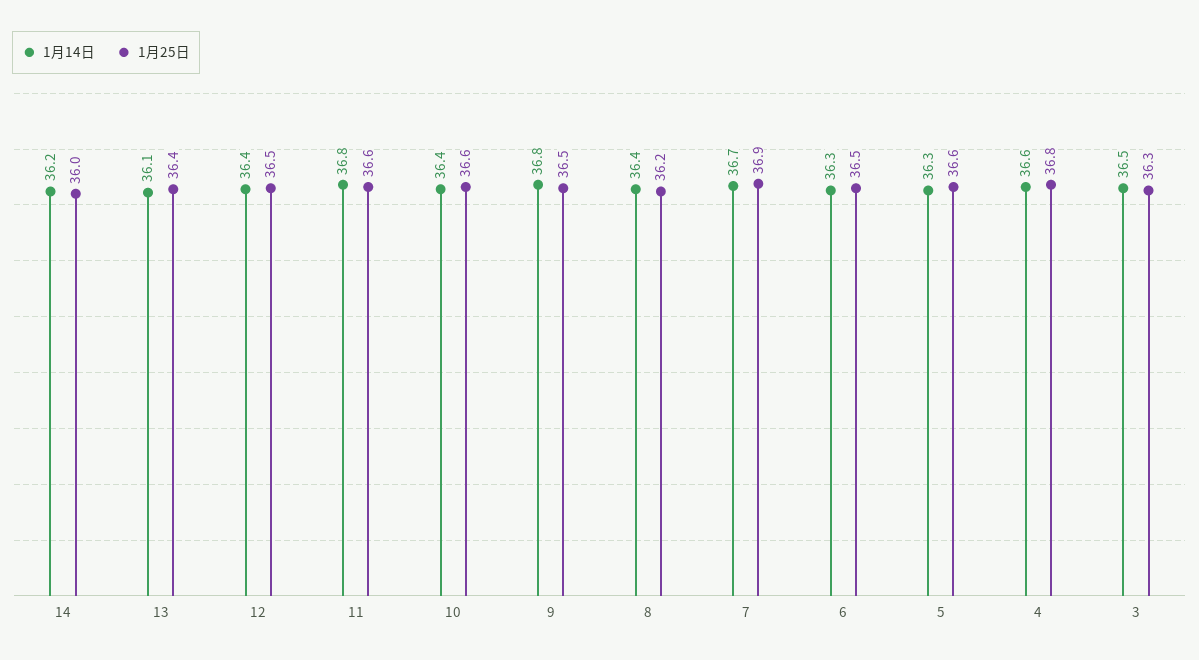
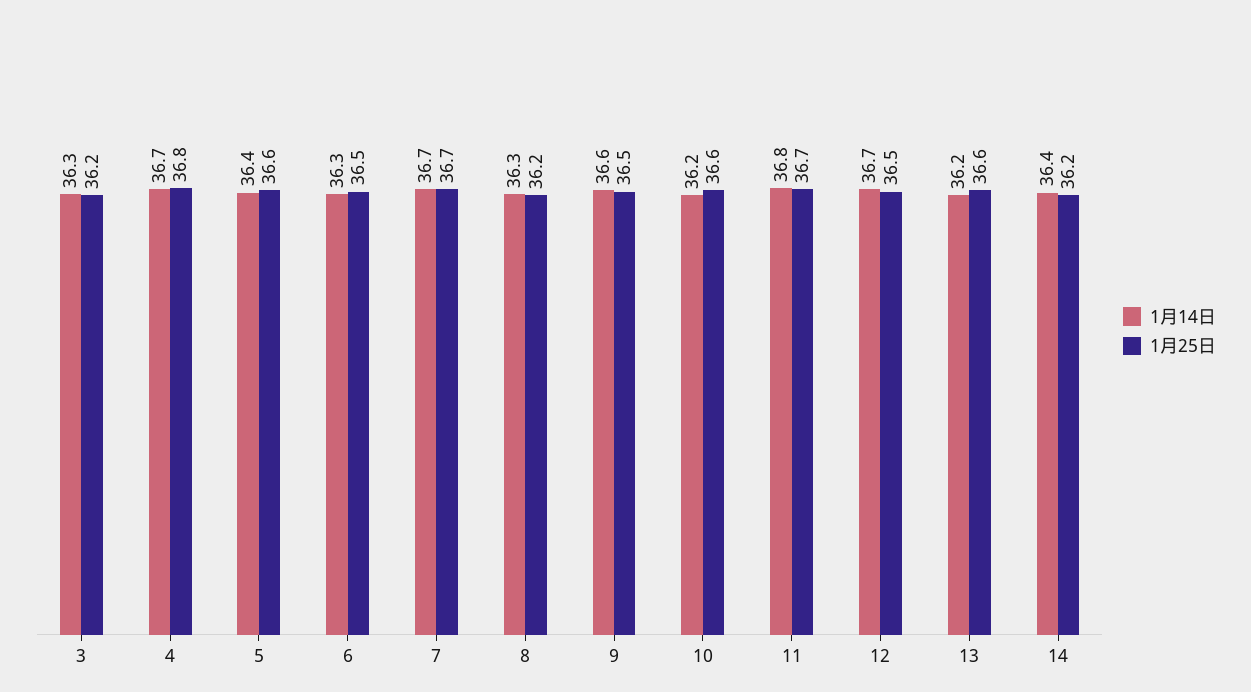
1月14日, 14: 36.2 -> 36.4
1月25日, 14: 36 -> 36.2
1月14日, 13: 36.1 -> 36.2
1月25日, 13: 36.4 -> 36.6
1月14日, 12: 36.4 -> 36.7
1月25日, 11: 36.6 -> 36.7
1月14日, 10: 36.4 -> 36.2
1月14日, 9: 36.8 -> 36.6
1月14日, 8: 36.4 -> 36.3
1月25日, 7: 36.9 -> 36.7
1月14日, 5: 36.3 -> 36.4
1月14日, 4: 36.6 -> 36.7
1月14日, 3: 36.5 -> 36.3
1月25日, 3: 36.3 -> 36.2

